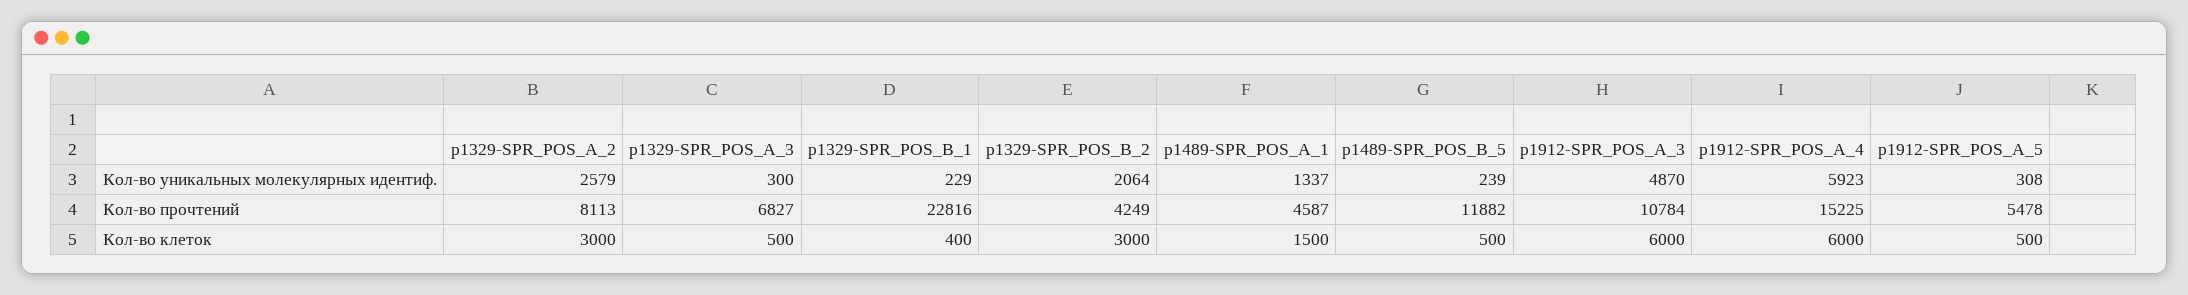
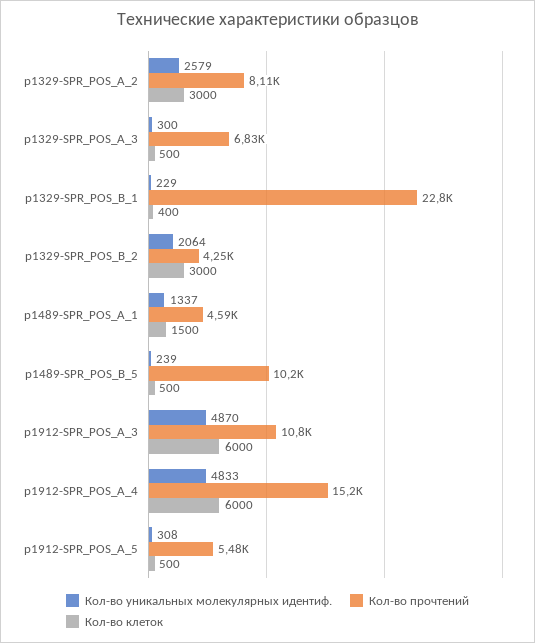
Кол-во уникальных молекулярных идентиф., p1912-SPR_POS_A_4: 5923 -> 4833
Кол-во прочтений, p1489-SPR_POS_B_5: 11882 -> 10200

